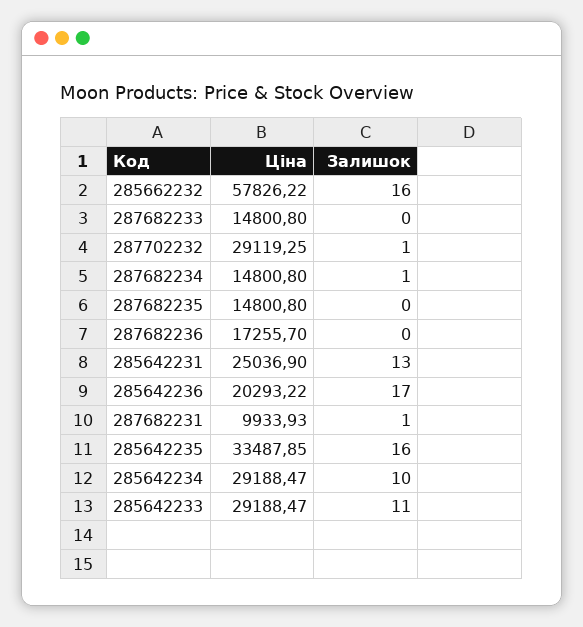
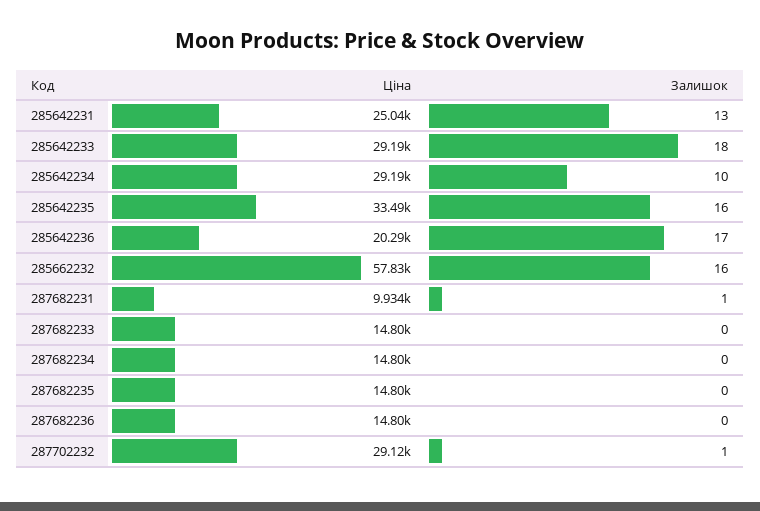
Залишок, 287682234: 1 -> 0
Ціна, 287682236: 17255.7 -> 14800
Залишок, 285642233: 11 -> 18

